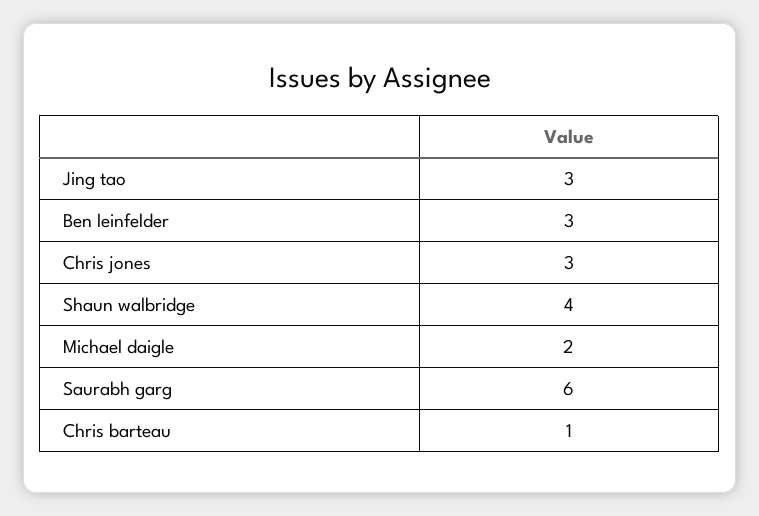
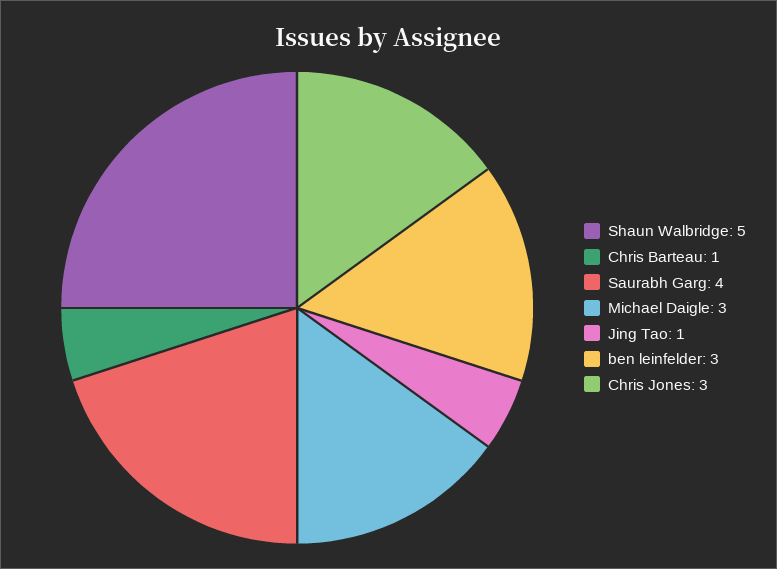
Jing tao: 3 -> 1
Shaun walbridge: 4 -> 5
Michael daigle: 2 -> 3
Saurabh garg: 6 -> 4

